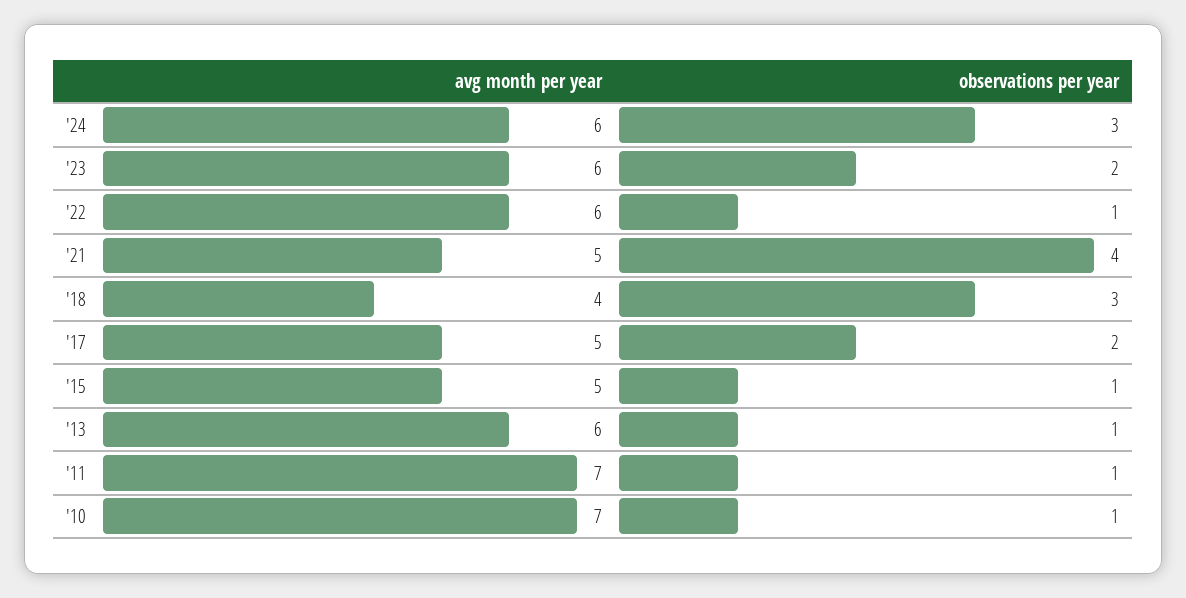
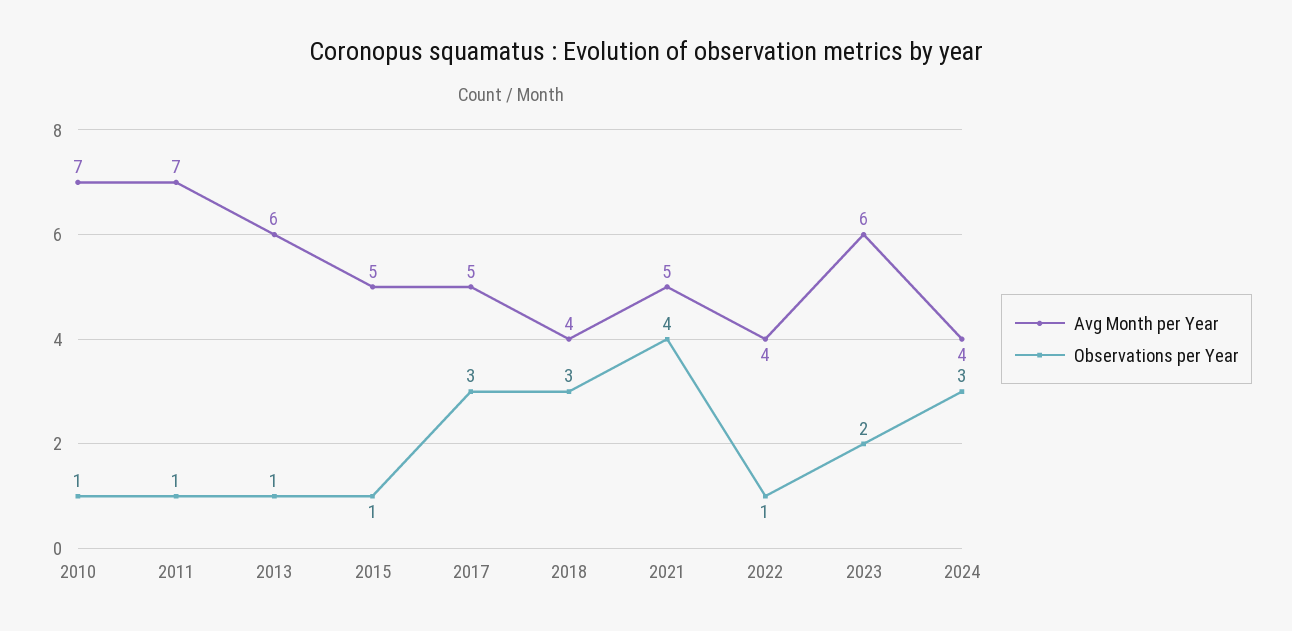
avg month per year, '24: 6 -> 4
avg month per year, '22: 6 -> 4
observations per year, '17: 2 -> 3

